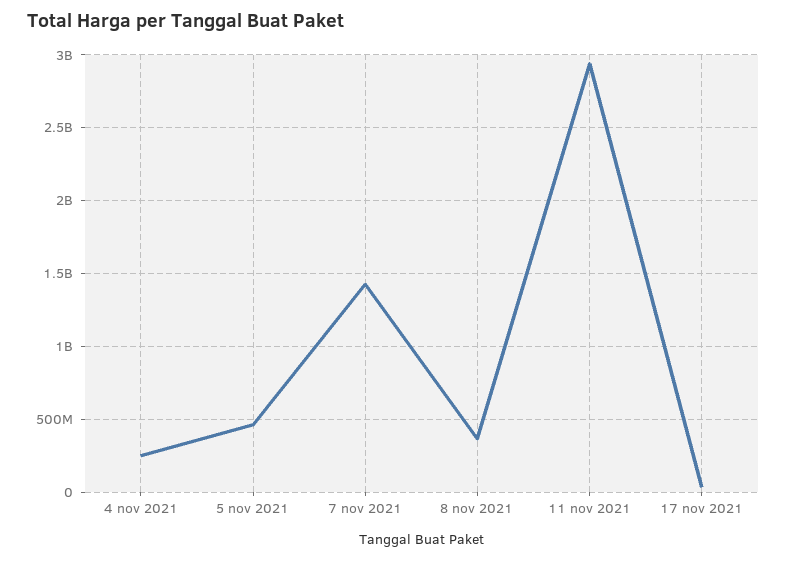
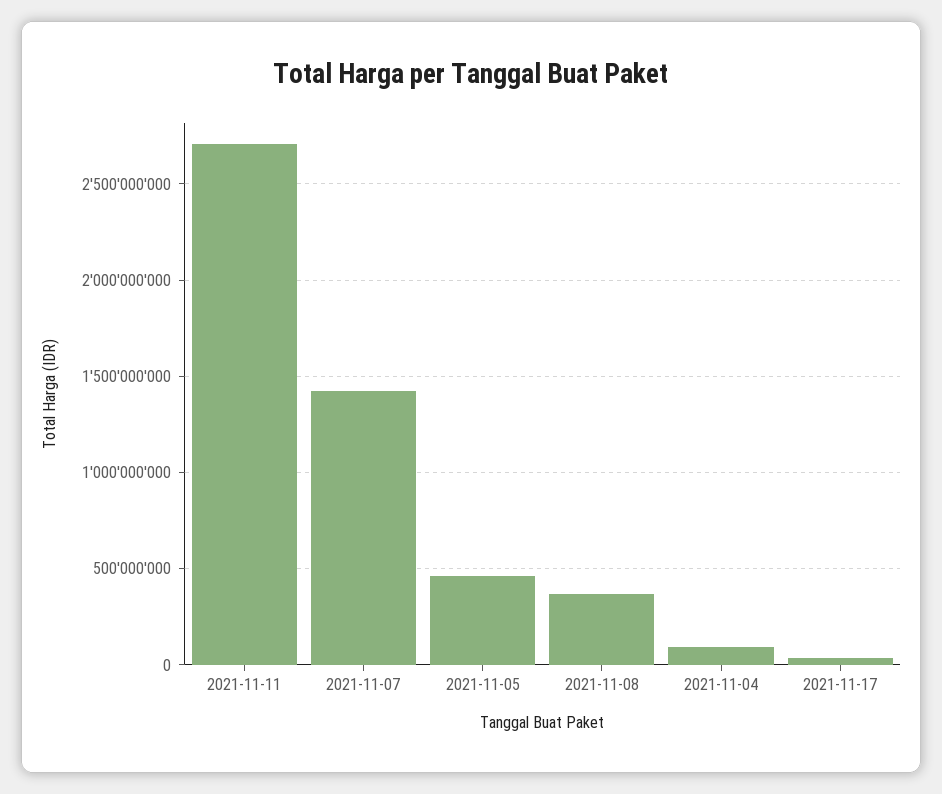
4 nov 2021: 250000000 -> 100000000
11 nov 2021: 2950000000 -> 2700000000

